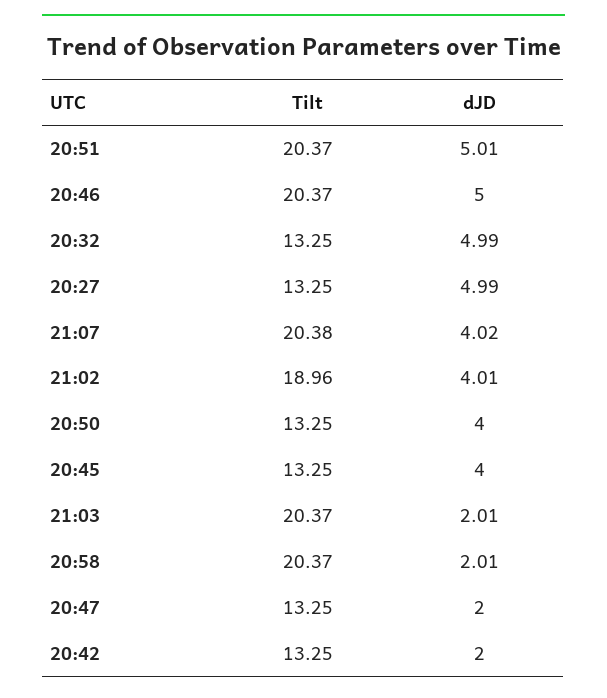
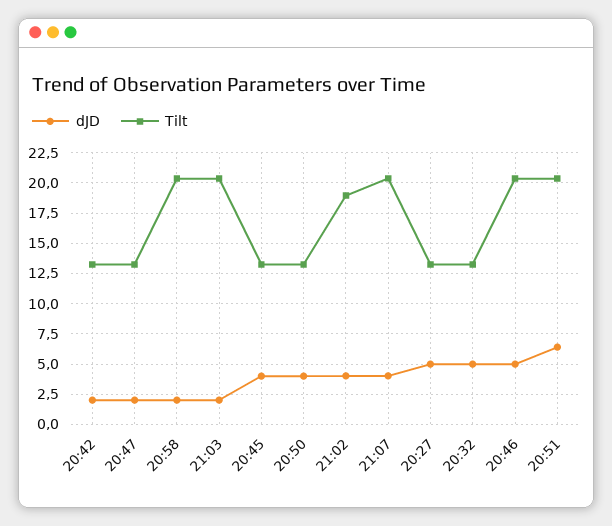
dJD, 20:51: 5.01 -> 6.5

